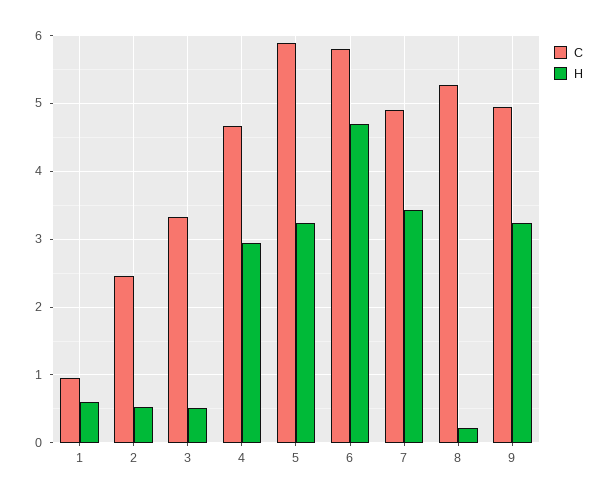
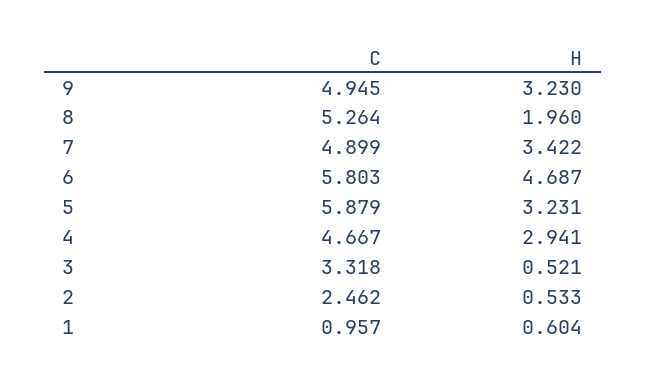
H, 8: 0.2 -> 1.96

